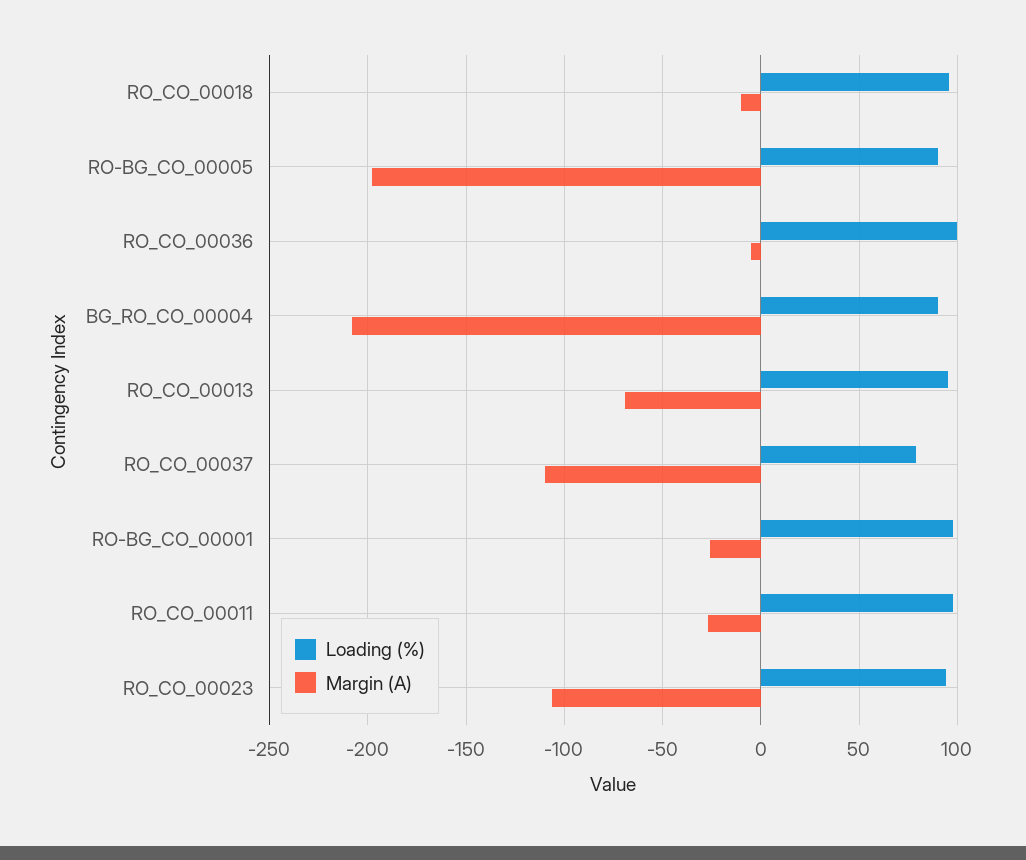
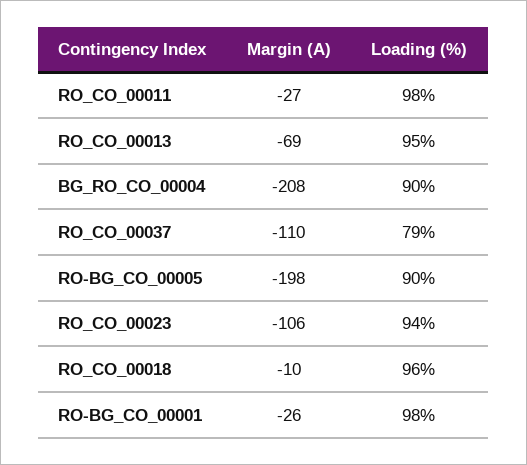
Loading (%), RO_CO_00036: 100 -> none
Margin (A), RO_CO_00036: -5 -> none

